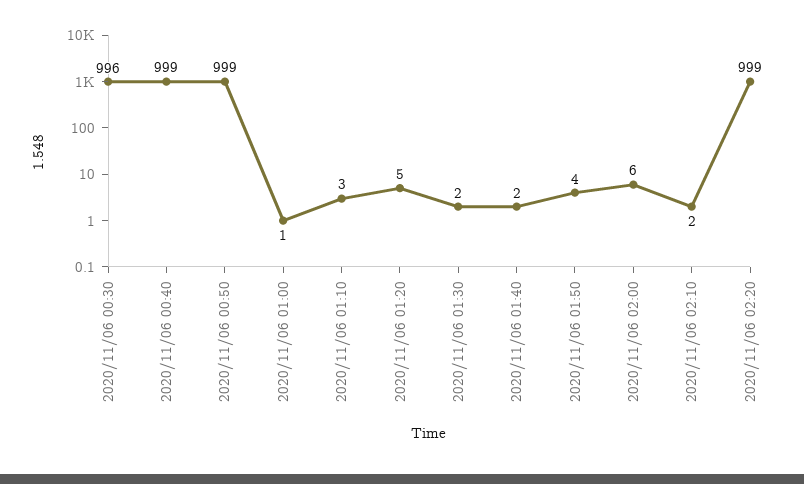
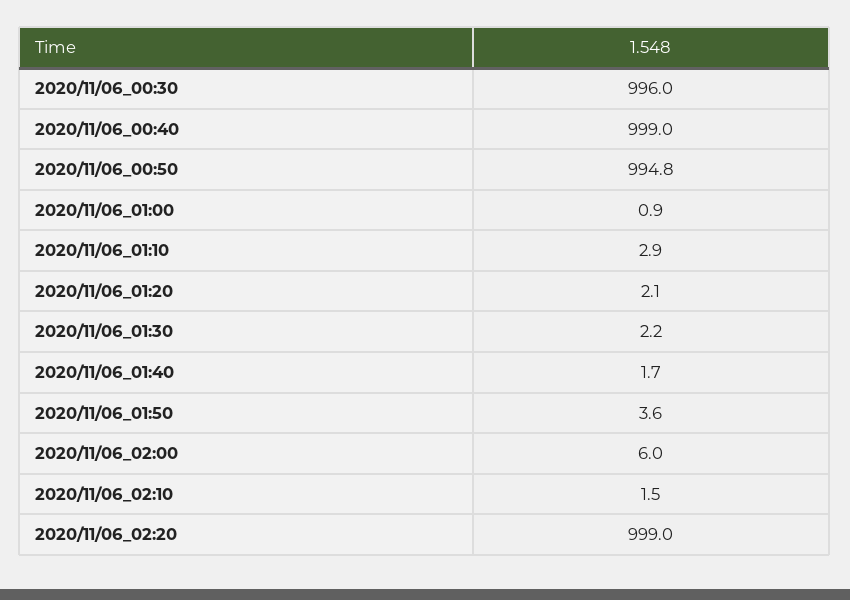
2020/11/06 00:50: 999 -> 994.8
2020/11/06 01:20: 5 -> 2.1

